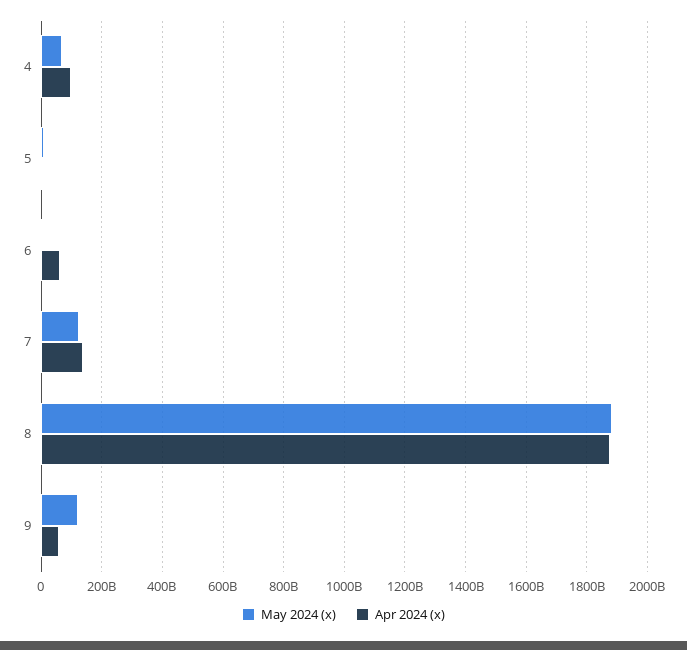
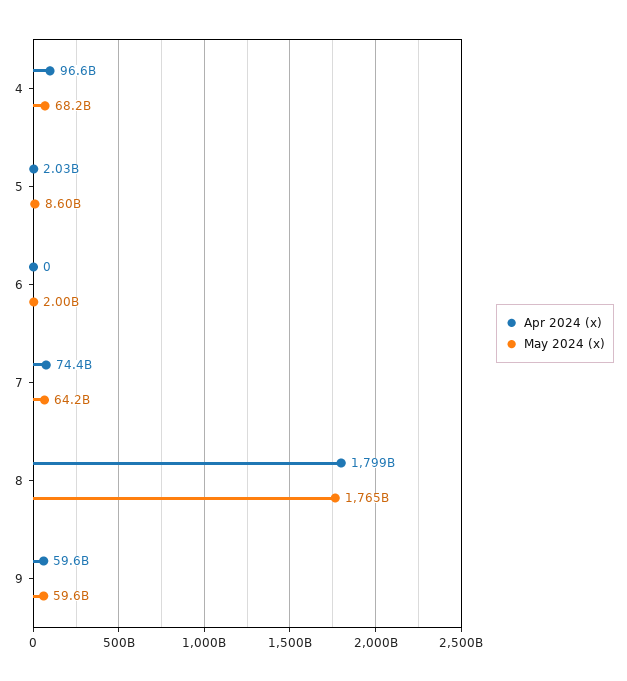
Apr 2024 (x), 6: 60000000000 -> 0
May 2024 (x), 7: 120000000000 -> 64200000000
Apr 2024 (x), 7: 140000000000 -> 74400000000
May 2024 (x), 8: 1880000000000 -> 1765000000000
Apr 2024 (x), 8: 1880000000000 -> 1799000000000
May 2024 (x), 9: 120000000000 -> 59600000000

